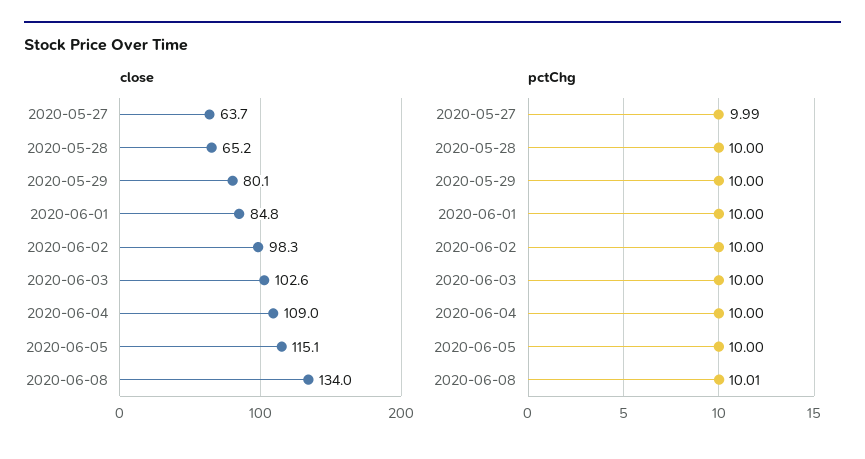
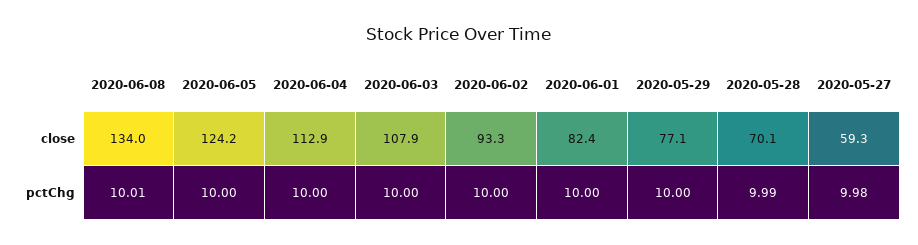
close, 2020-05-27: 63.7 -> 59.3
close, 2020-05-28: 65.2 -> 70.1
close, 2020-05-29: 80.1 -> 77.1
close, 2020-06-01: 84.8 -> 82.4
close, 2020-06-02: 98.3 -> 93.3
close, 2020-06-03: 102.6 -> 107.9
close, 2020-06-04: 109 -> 112.9
close, 2020-06-05: 115.1 -> 124.2
pctChg, 2020-05-27: 9.99 -> 9.98
pctChg, 2020-05-28: 10 -> 9.99

